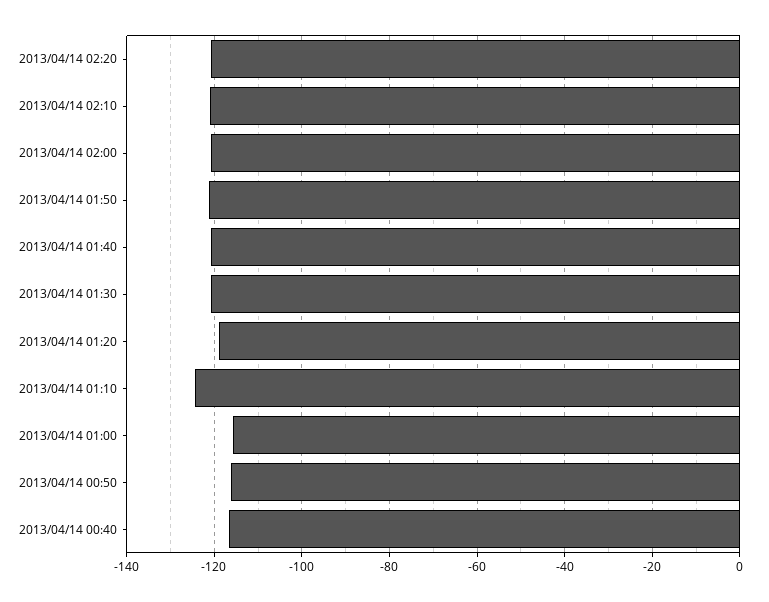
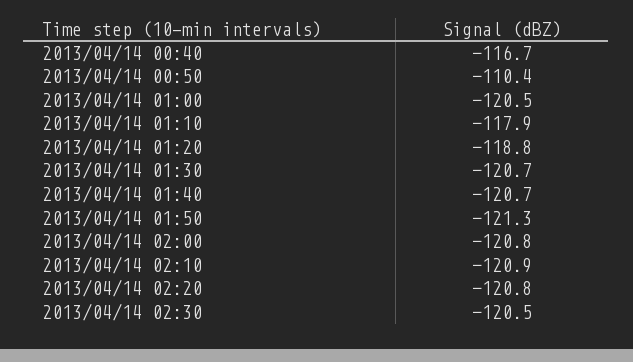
2013/04/14 01:10: -124 -> -117.9
2013/04/14 01:00: -116 -> -120.5
2013/04/14 00:50: -116 -> -110.4
2013/04/14 02:30: none -> -120.5

